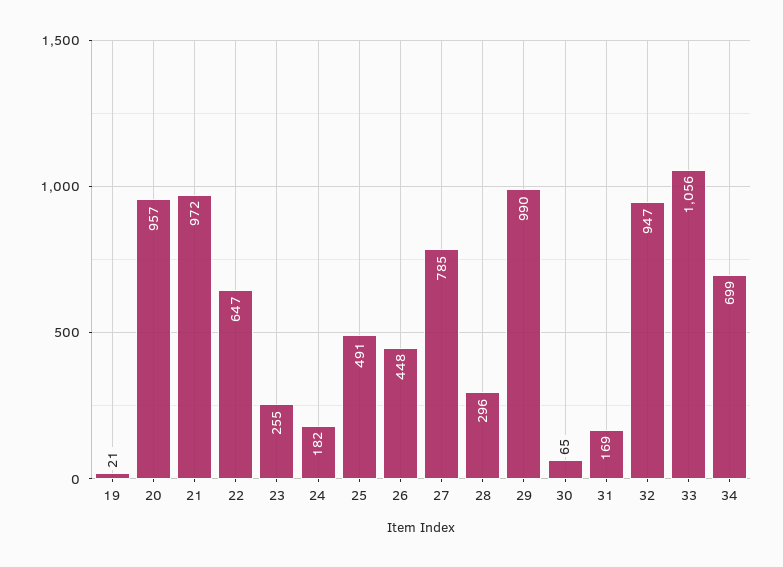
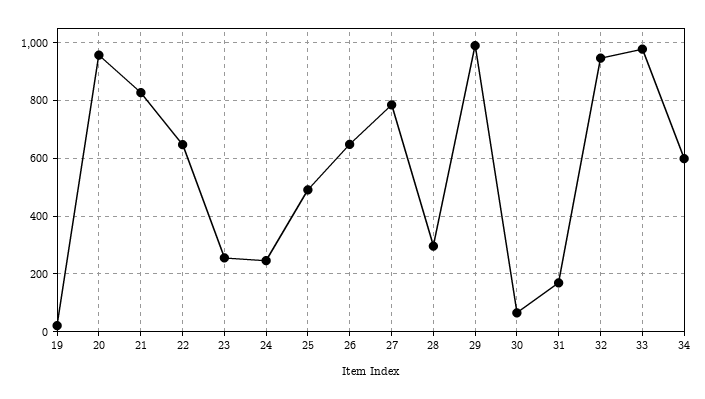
21: 972 -> 825
24: 182 -> 250
26: 448 -> 650
33: 1056 -> 975
34: 699 -> 600

